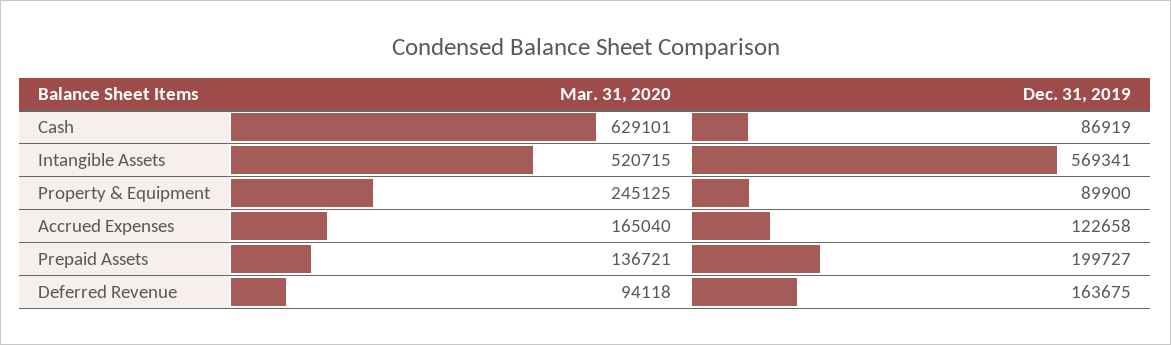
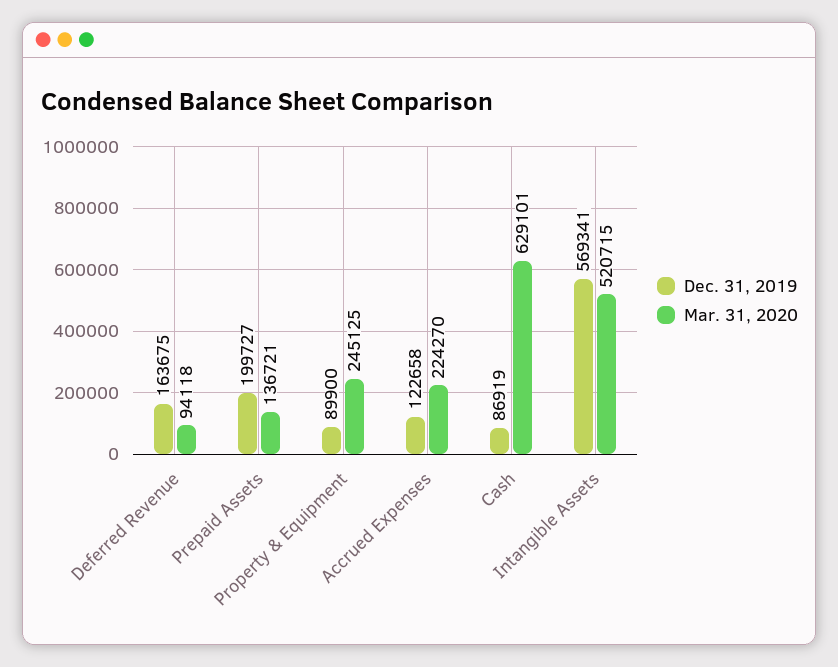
Mar. 31, 2020, Accrued Expenses: 165040 -> 224270

